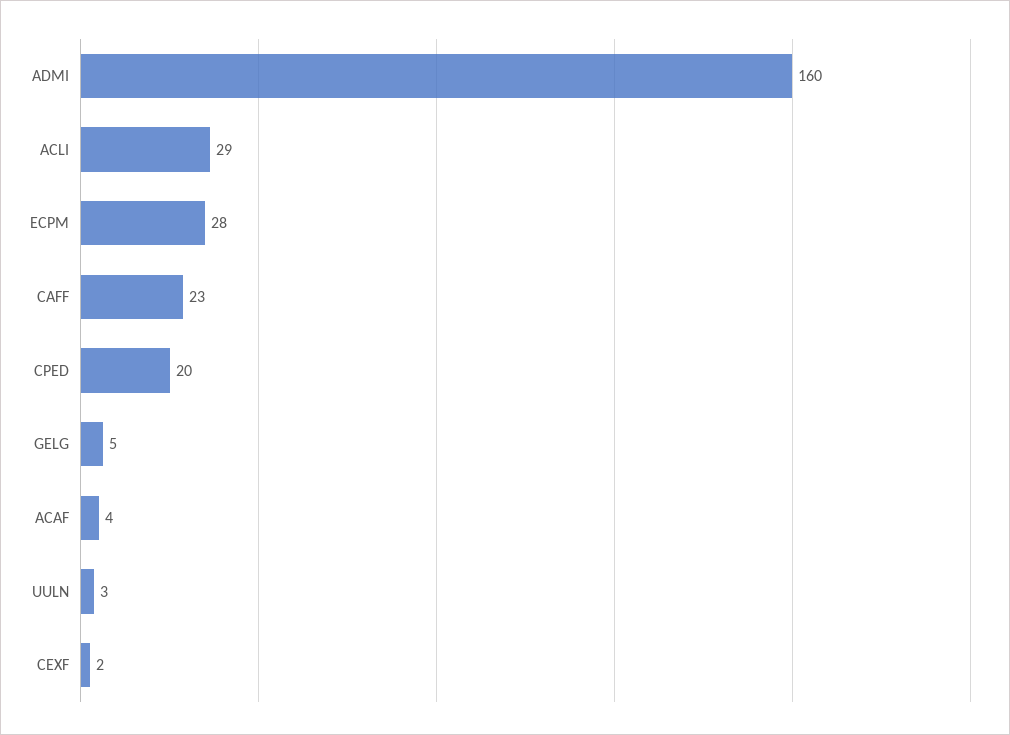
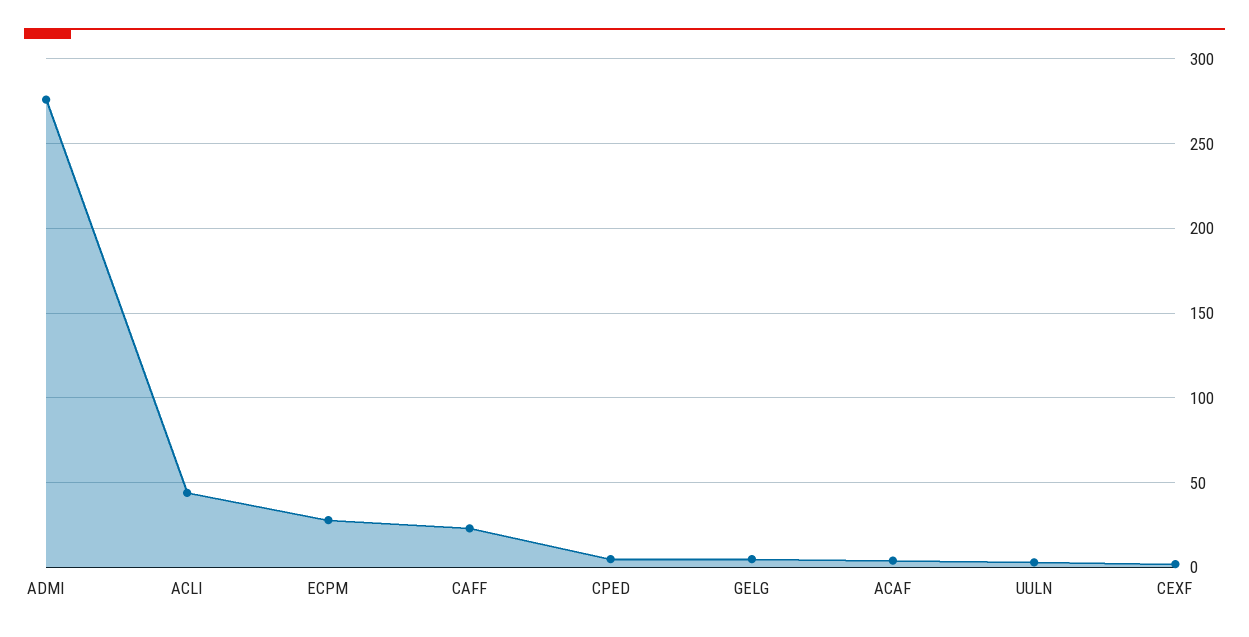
ADMI: 160 -> 275
ACLI: 29 -> 45
CPED: 20 -> 5

